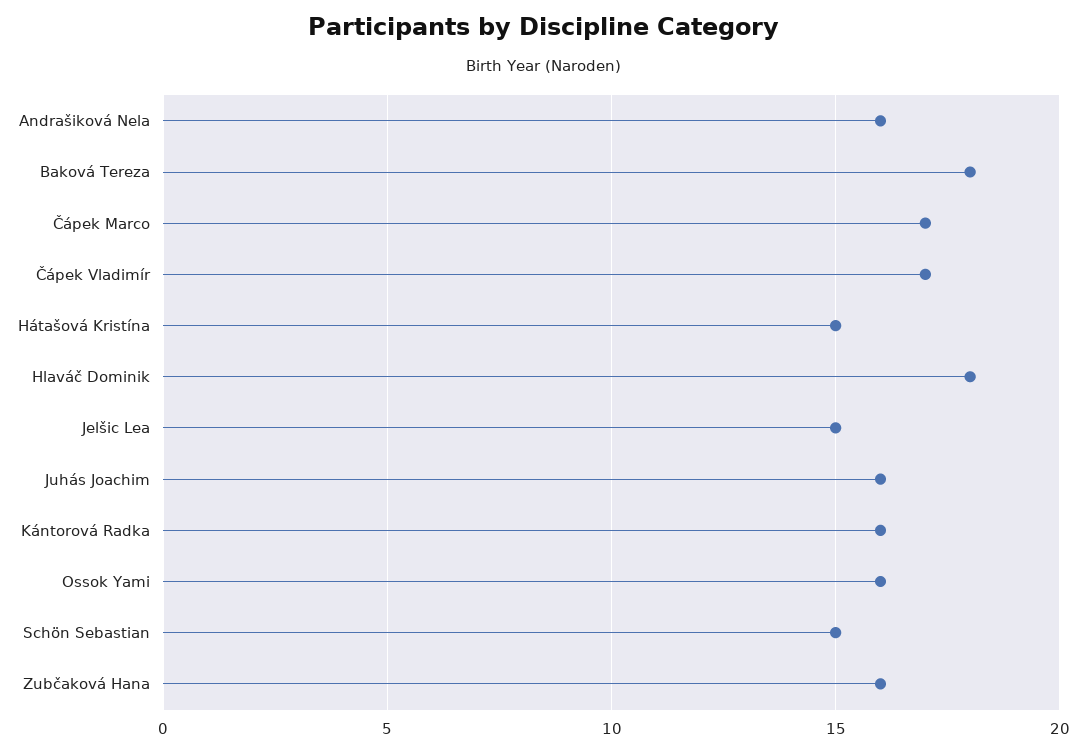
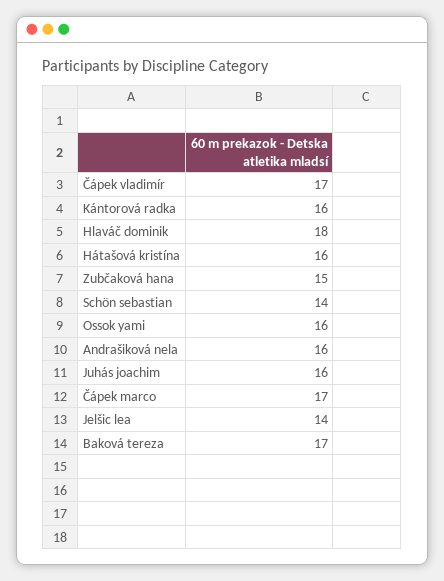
Baková Tereza: 18 -> 17
Hátašová Kristína: 15 -> 16
Jelšic Lea: 15 -> 14
Schön Sebastian: 15 -> 14
Zubčaková Hana: 16 -> 15

